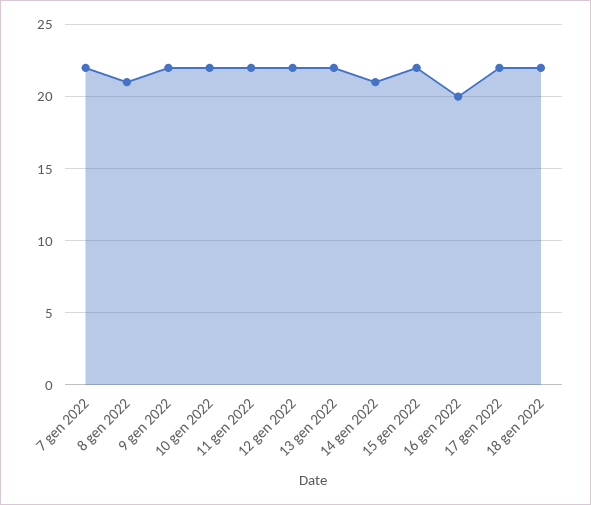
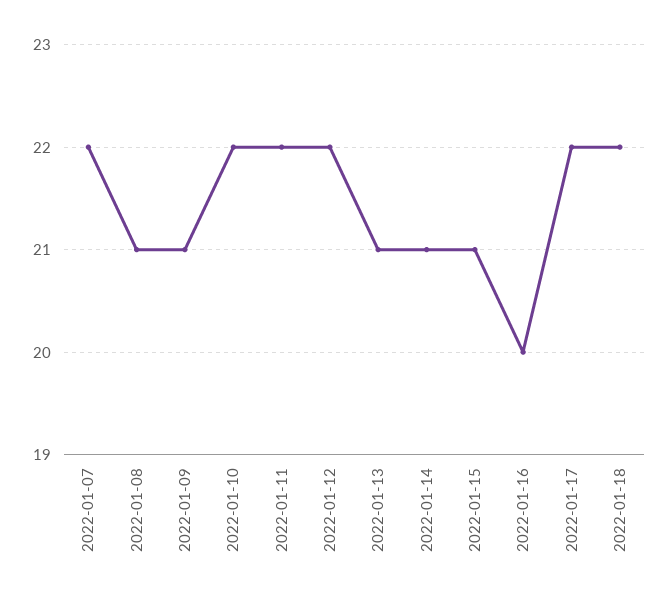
9 gen 2022: 22 -> 21
13 gen 2022: 22 -> 21
15 gen 2022: 22 -> 21

